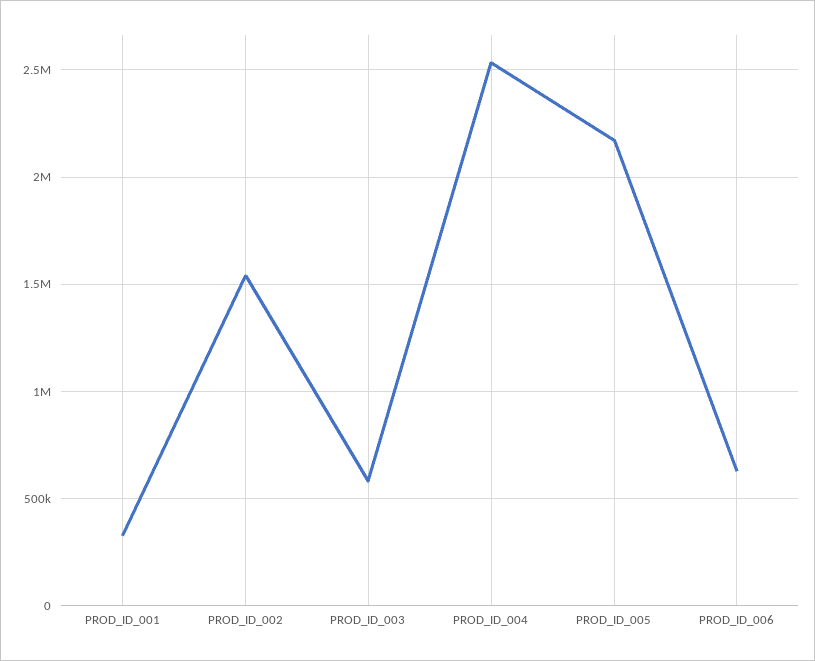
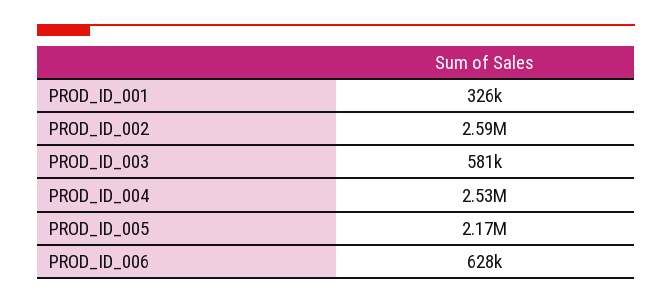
PROD_ID_002: 1550000 -> 2590000

